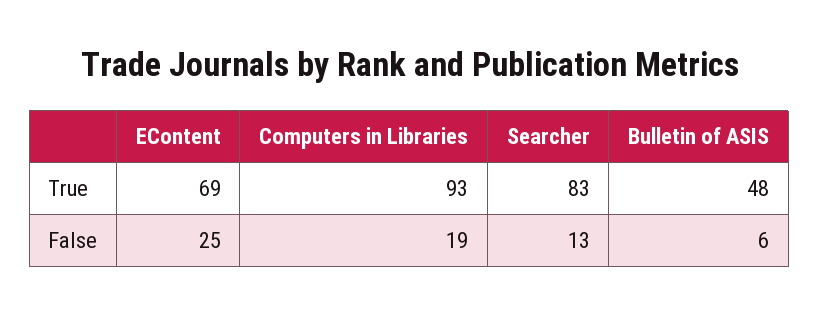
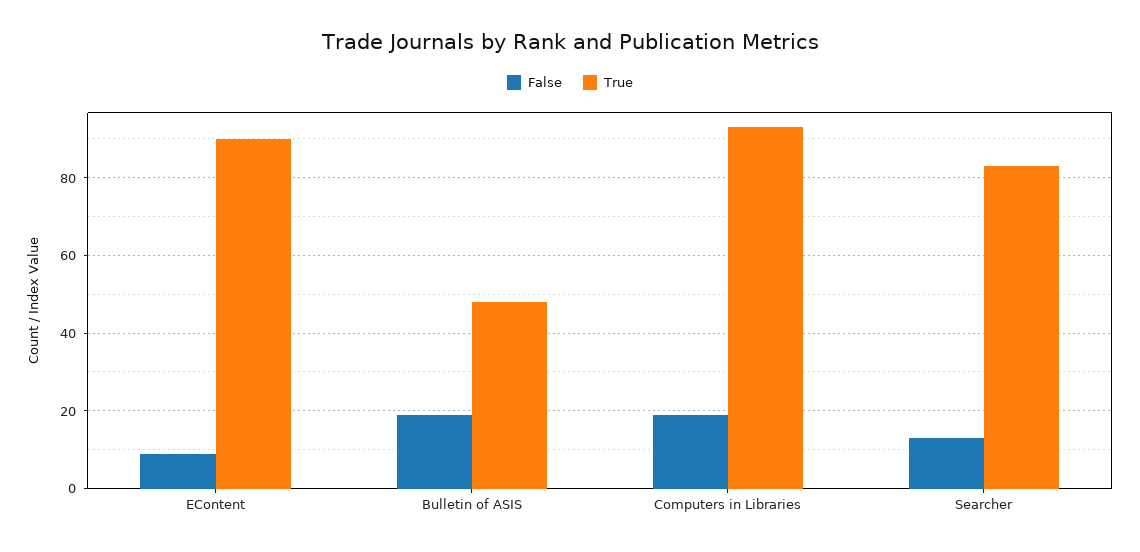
True, EContent: 69 -> 90
False, EContent: 25 -> 10
False, Bulletin of ASIS: 6 -> 20

